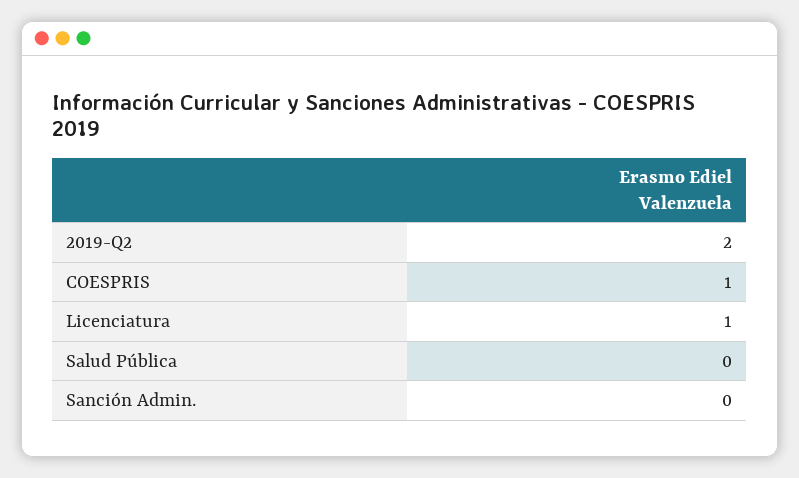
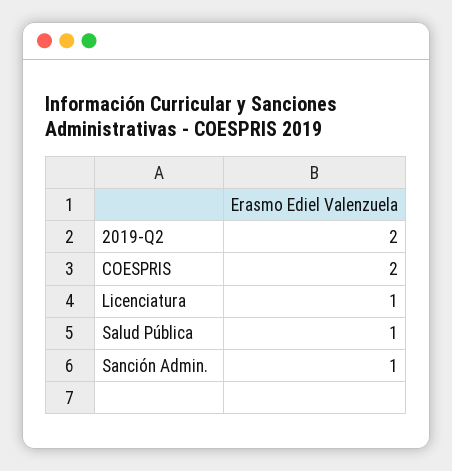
COESPRIS: 1 -> 2
Salud Pública: 0 -> 1
Sanción Admin.: 0 -> 1

